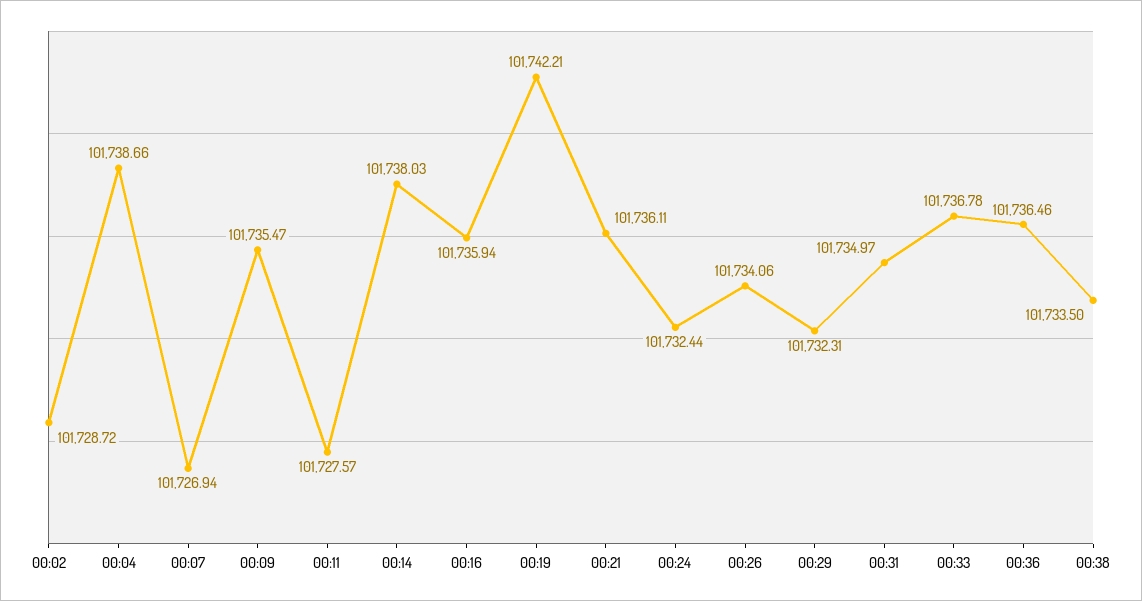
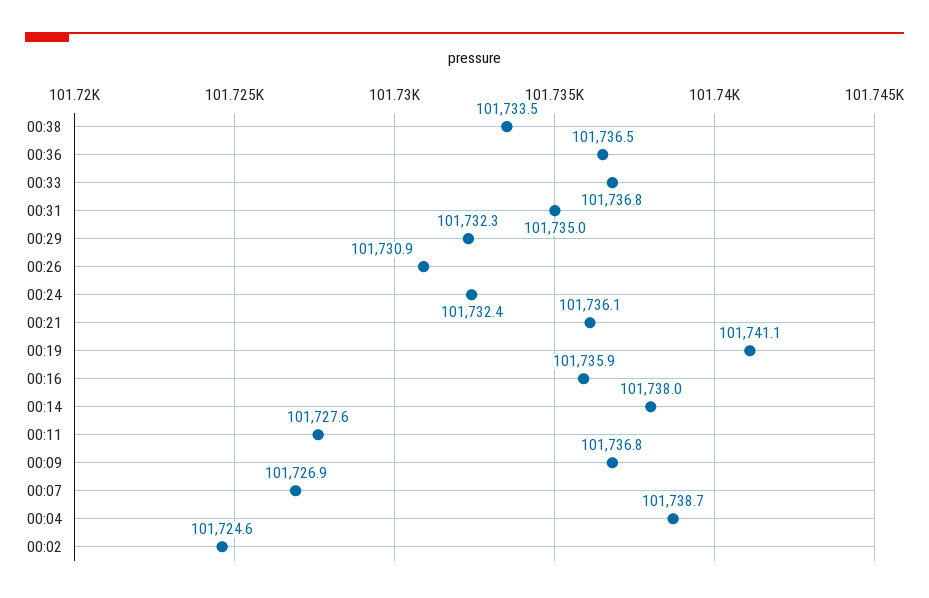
00:02: 101728.72 -> 101724.6
00:09: 101735.47 -> 101736.8
00:19: 101742.21 -> 101741.1
00:26: 101734.06 -> 101730.9

